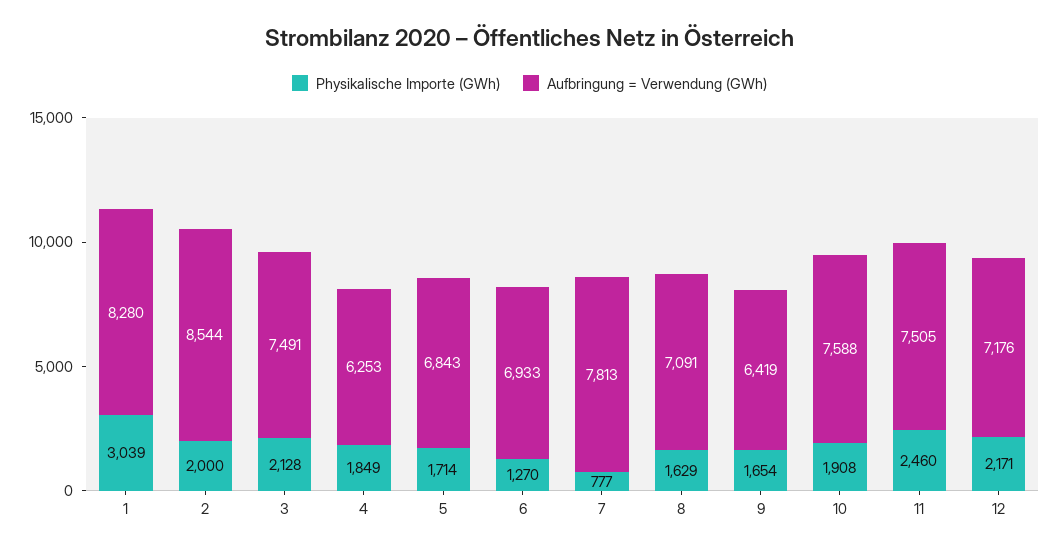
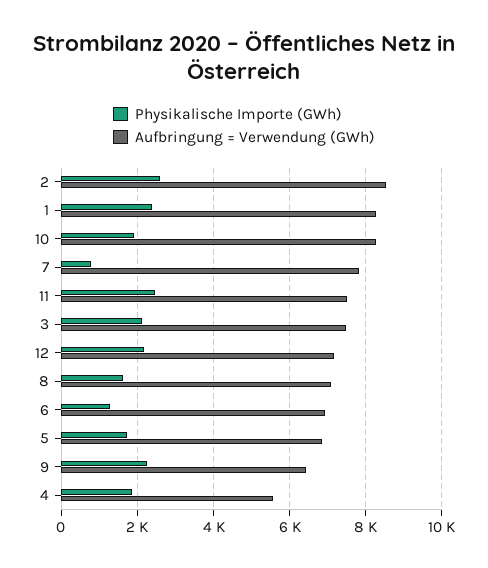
Physikalische Importe (GWh), 1: 3039 -> 2400
Physikalische Importe (GWh), 2: 2000 -> 2600
Aufbringung = Verwendung (GWh), 4: 6253 -> 5600
Physikalische Importe (GWh), 9: 1654 -> 2200
Aufbringung = Verwendung (GWh), 10: 7588 -> 8200

